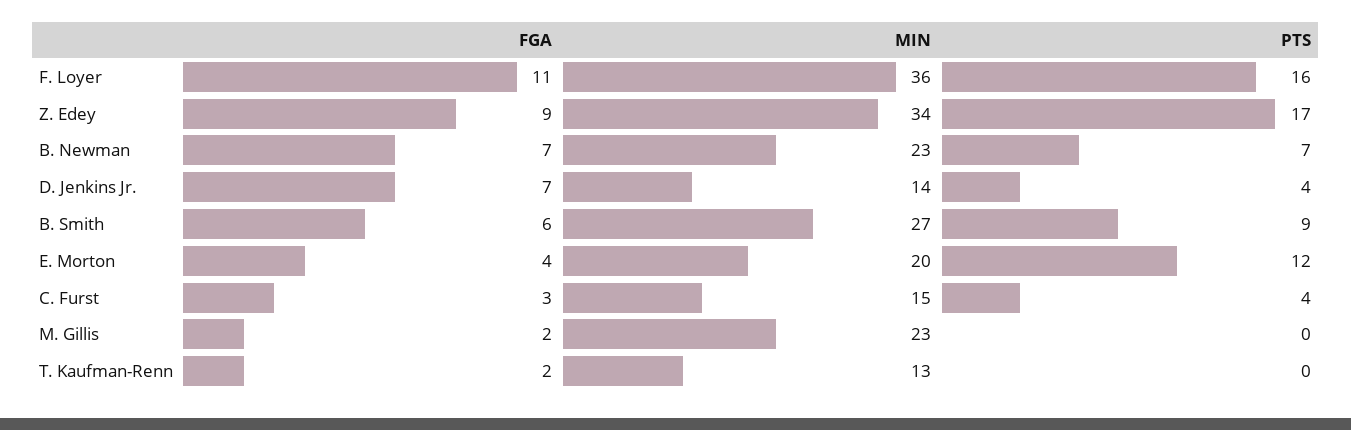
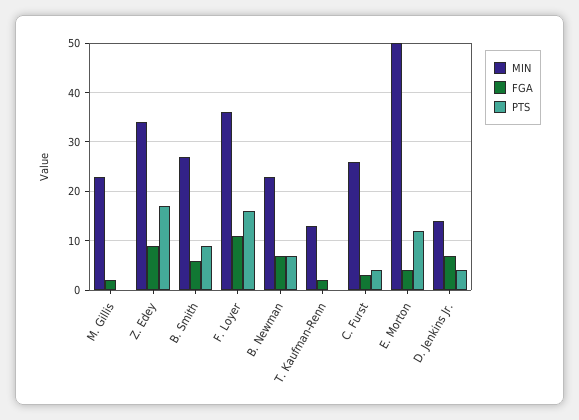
MIN, E. Morton: 20 -> 50
MIN, C. Furst: 15 -> 25

